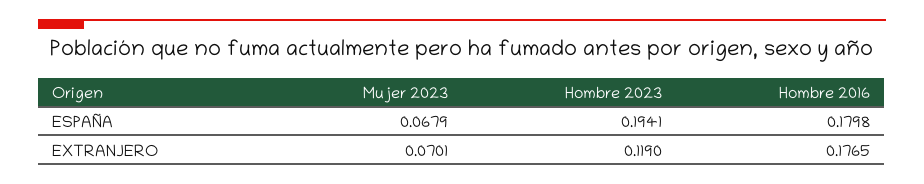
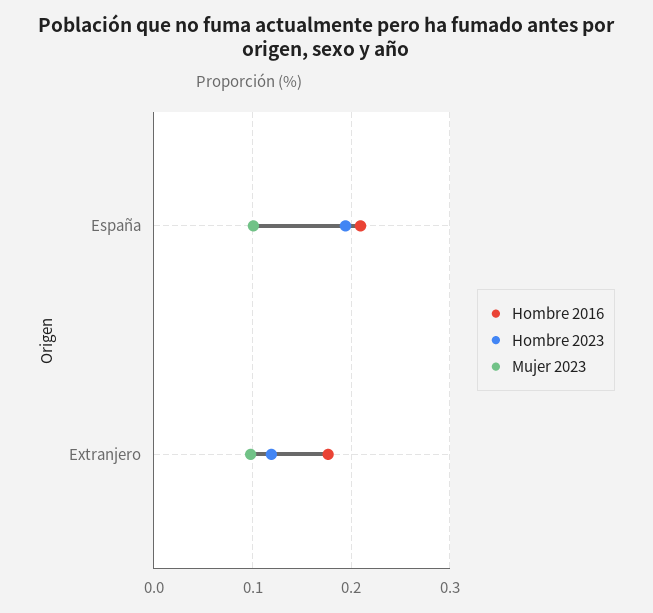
Mujer 2023, ESPAÑA: 0.0679 -> 0.1
Hombre 2016, ESPAÑA: 0.1798 -> 0.21
Mujer 2023, EXTRANJERO: 0.0701 -> 0.1

